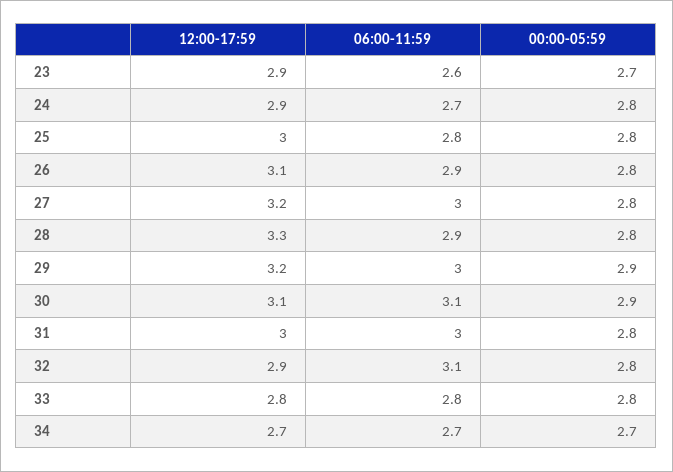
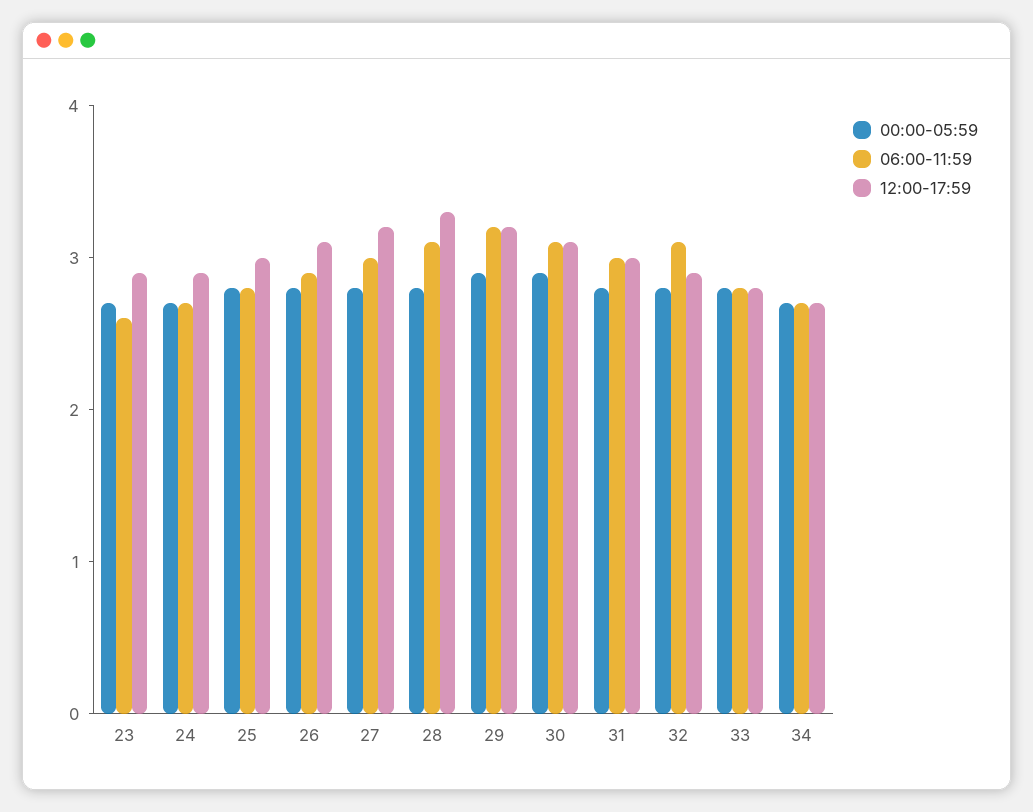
00:00-05:59, 24: 2.8 -> 2.7
06:00-11:59, 28: 2.9 -> 3.1
06:00-11:59, 29: 3 -> 3.2

